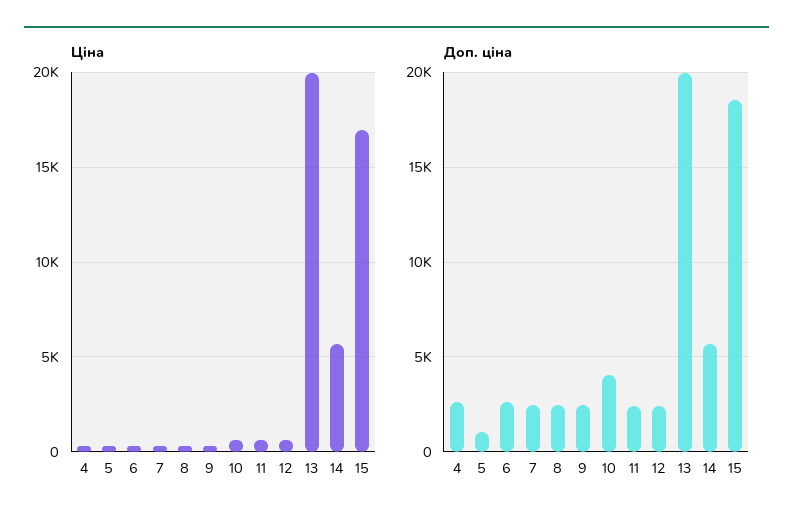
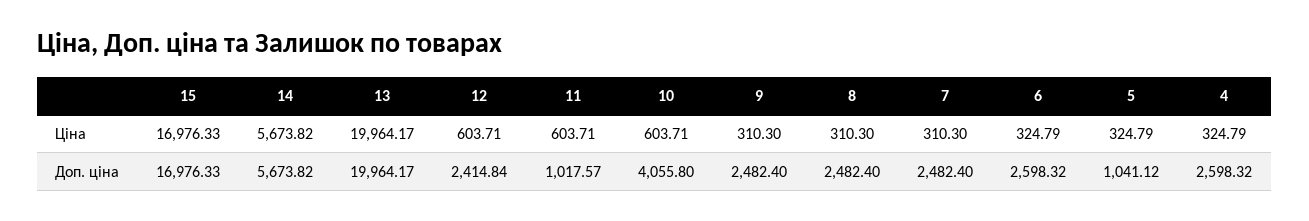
Доп. ціна, 11: 2500 -> 1017.57
Доп. ціна, 15: 18500 -> 16976.33

